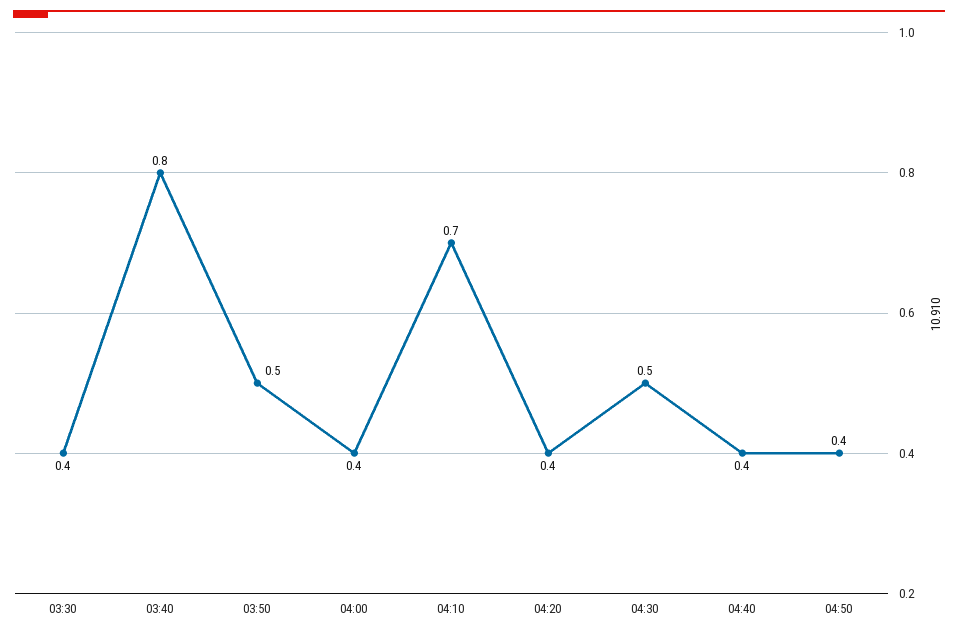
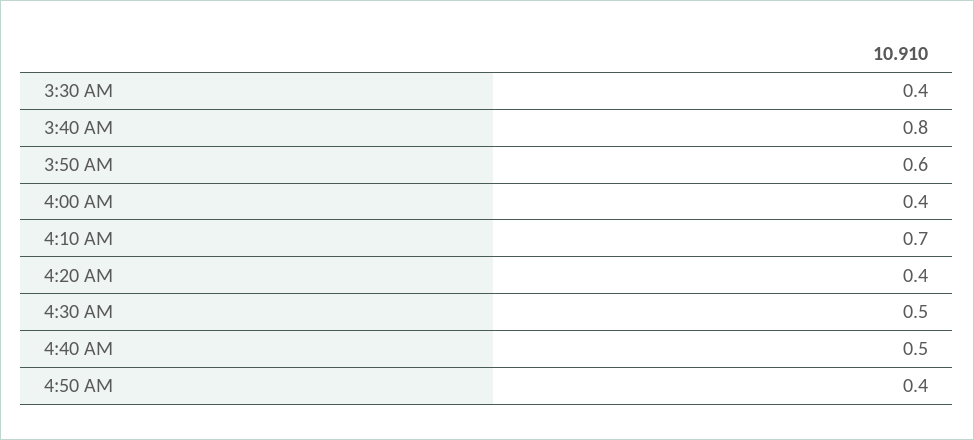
03:50: 0.5 -> 0.6
04:40: 0.4 -> 0.5

